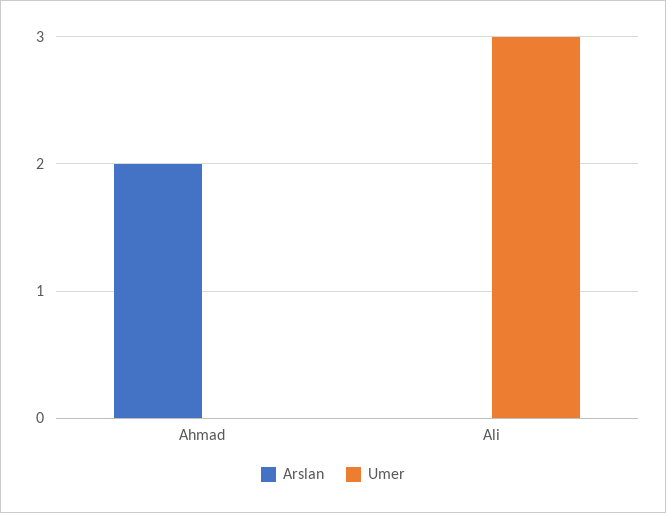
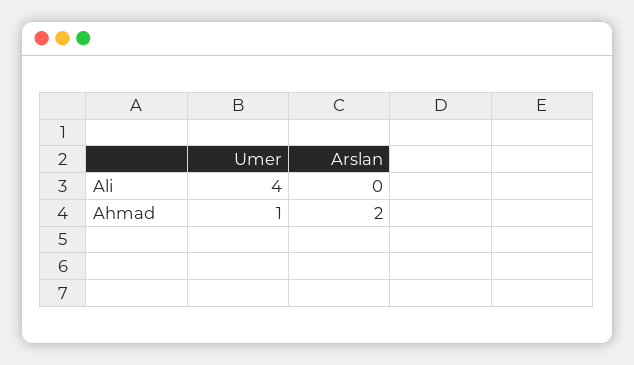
Umer, Ahmad: 0 -> 1
Umer, Ali: 3 -> 4

